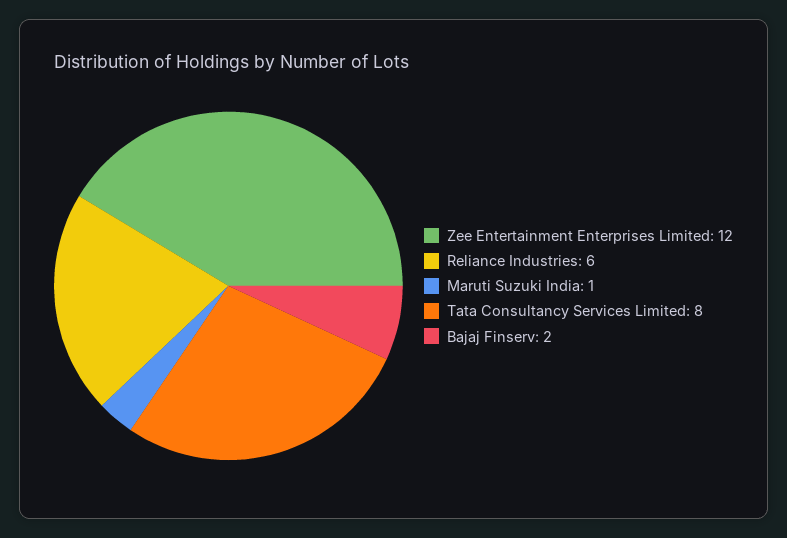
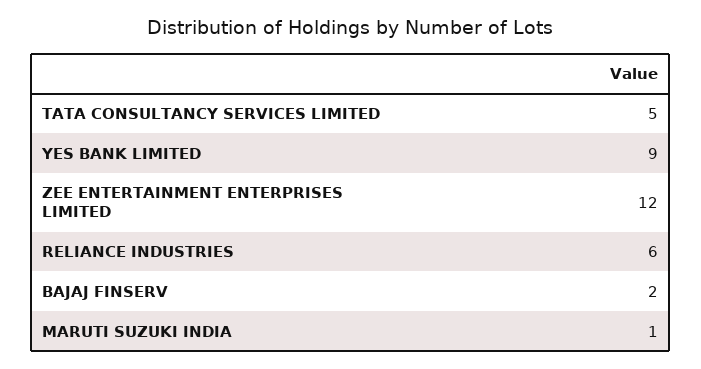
Tata Consultancy Services Limited: 8 -> 5
YES BANK LIMITED: none -> 9

